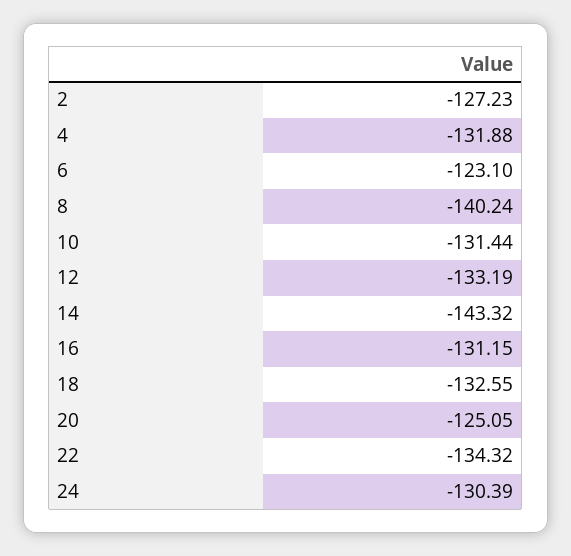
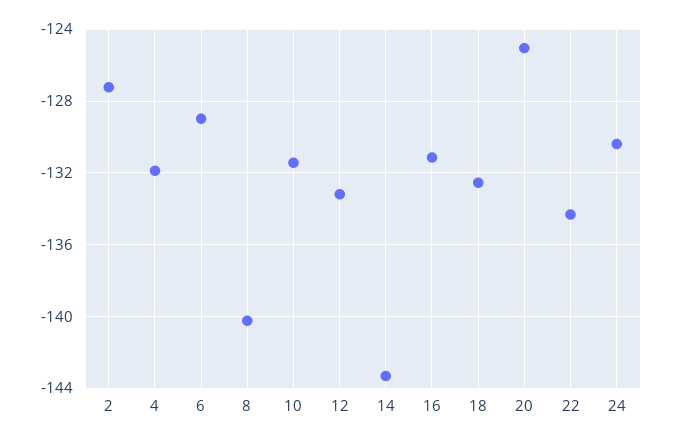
6: -123.1 -> -129

